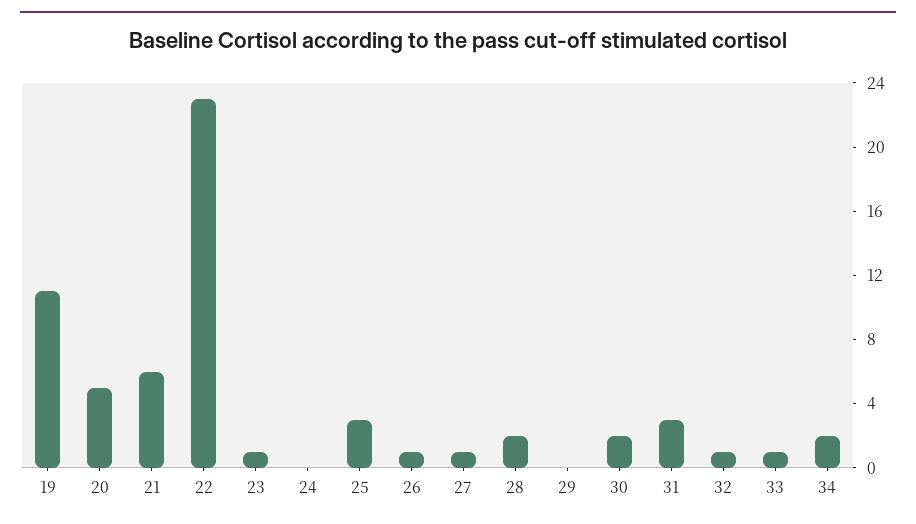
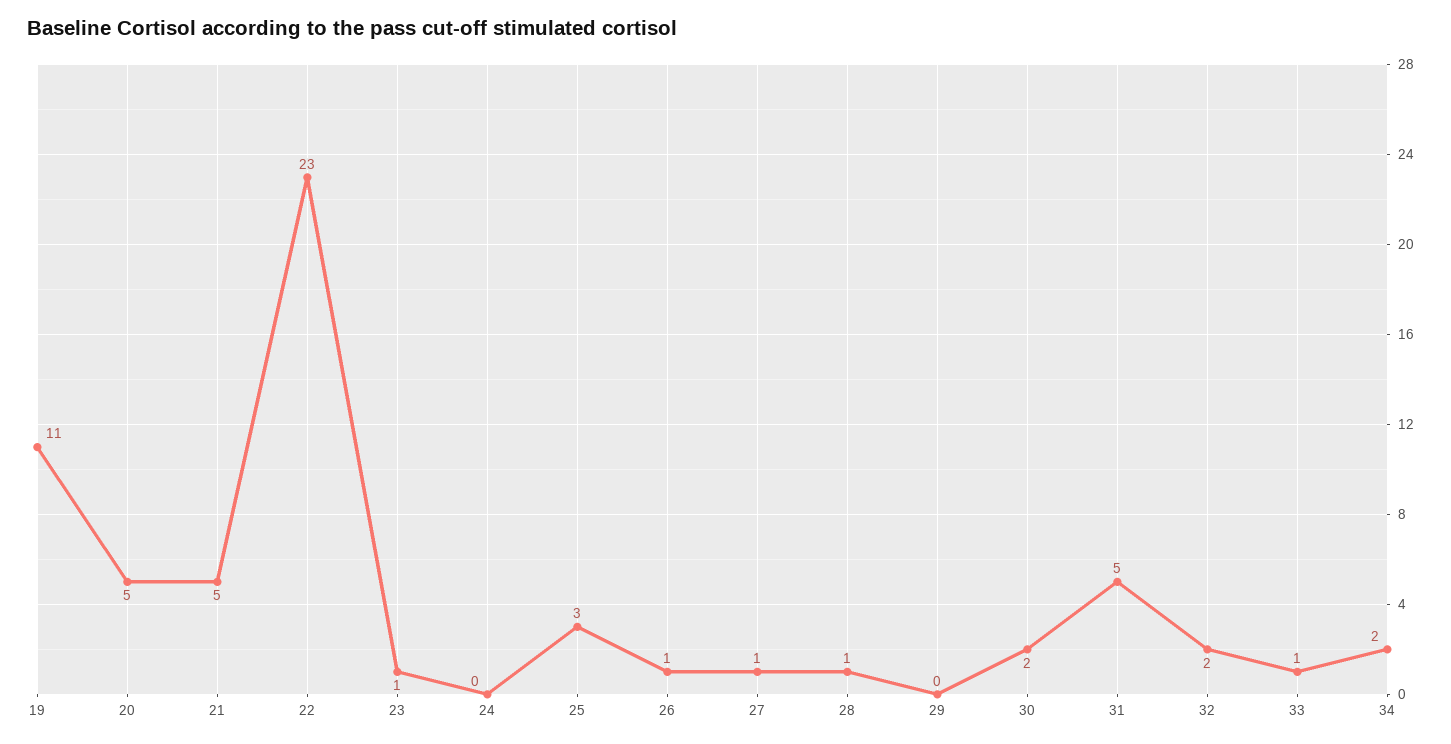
21: 6 -> 5
28: 2 -> 1
31: 3 -> 5
32: 1 -> 2

